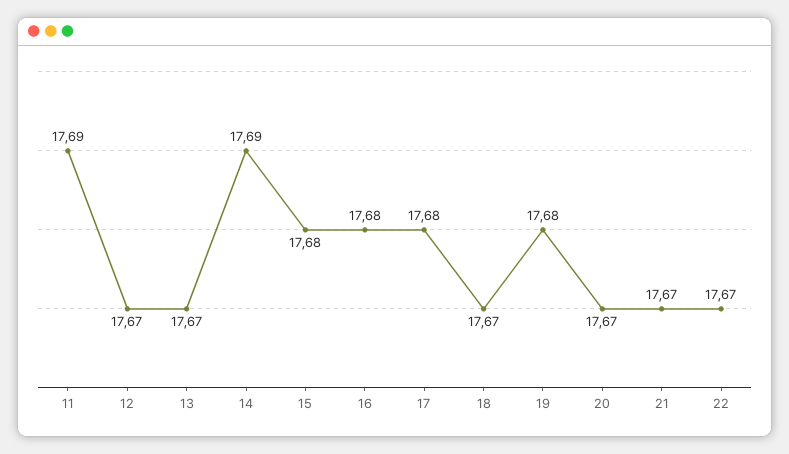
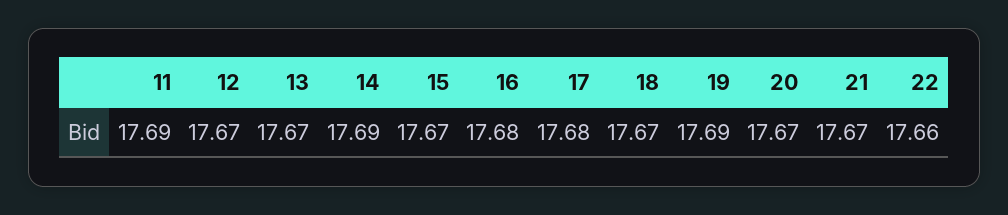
15: 17.68 -> 17.67
19: 17.68 -> 17.69
22: 17.67 -> 17.66

